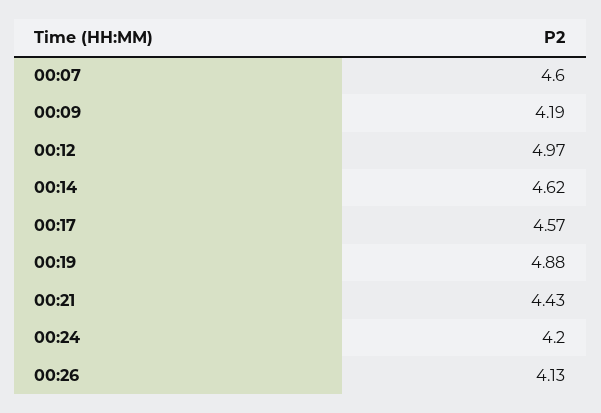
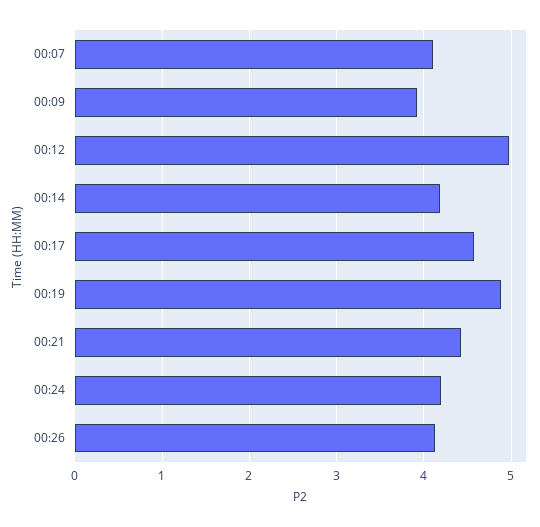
00:07: 4.6 -> 4.1
00:09: 4.19 -> 3.9
00:14: 4.62 -> 4.2

